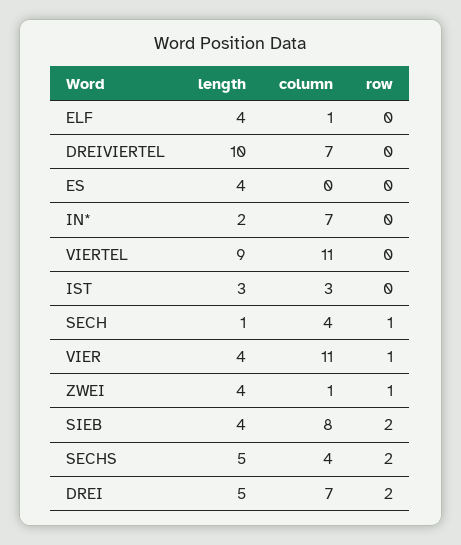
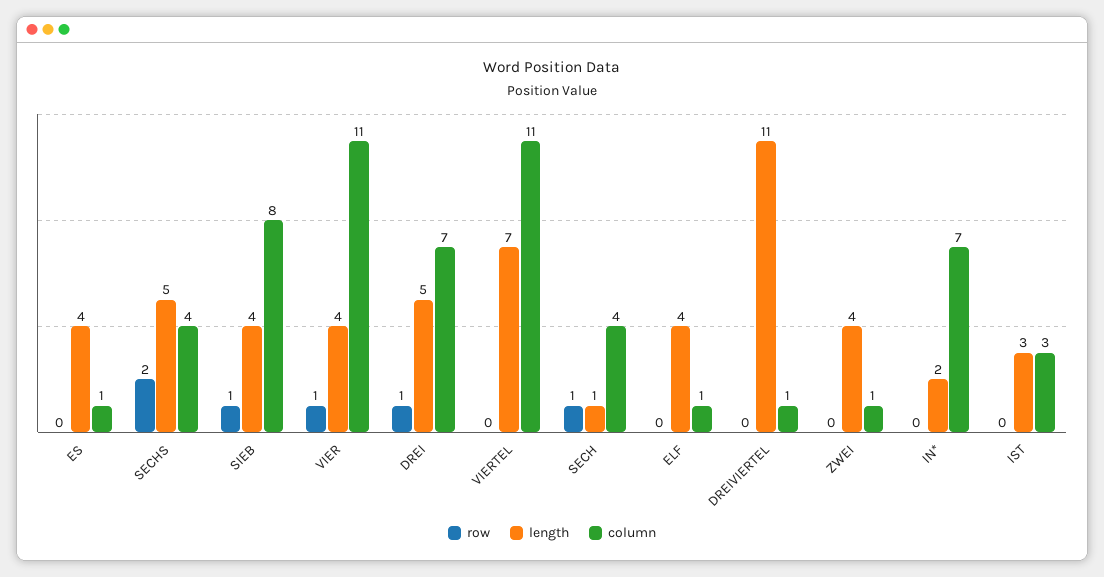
length, DREIVIERTEL: 10 -> 11
column, DREIVIERTEL: 7 -> 1
column, ES: 0 -> 1
length, VIERTEL: 9 -> 7
row, ZWEI: 1 -> 0
row, SIEB: 2 -> 1
row, DREI: 2 -> 1

